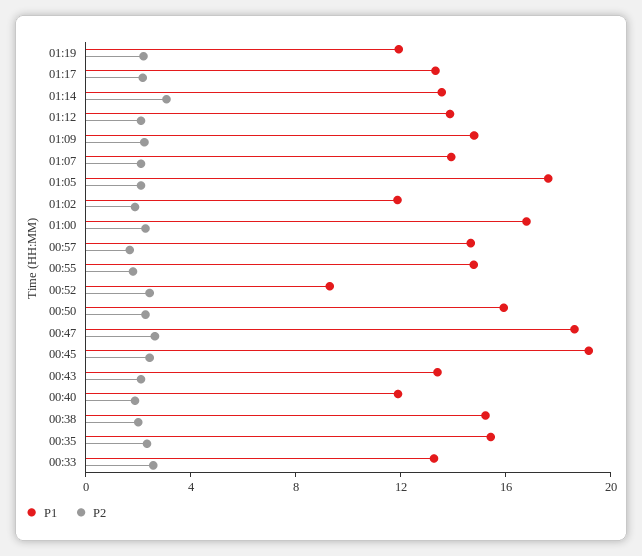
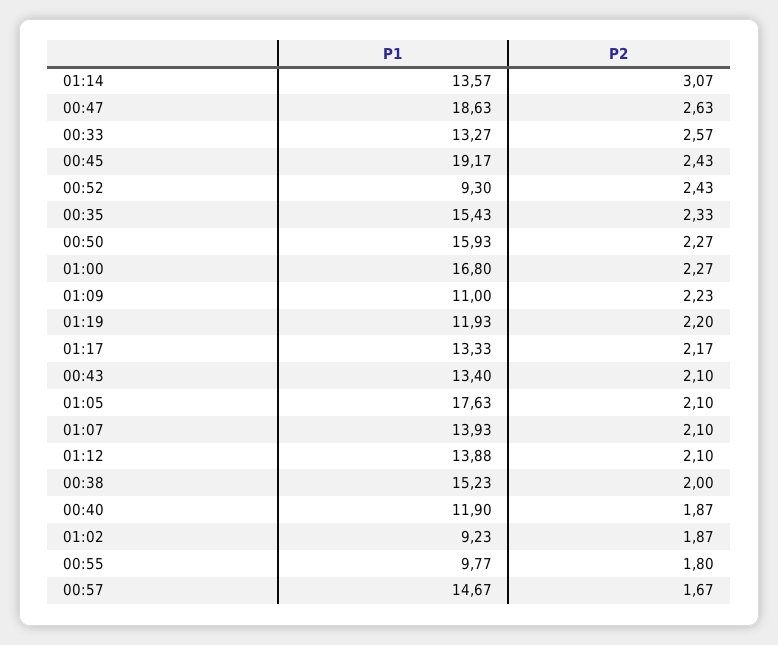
P1, 01:09: 15 -> 11
P1, 01:02: 12 -> 9.23
P1, 00:55: 15 -> 9.77

